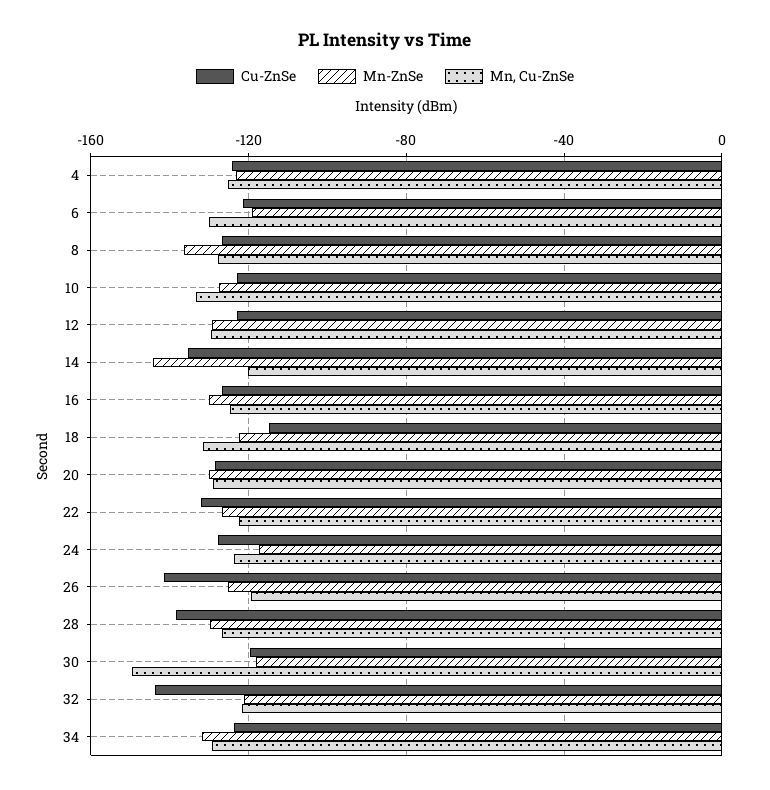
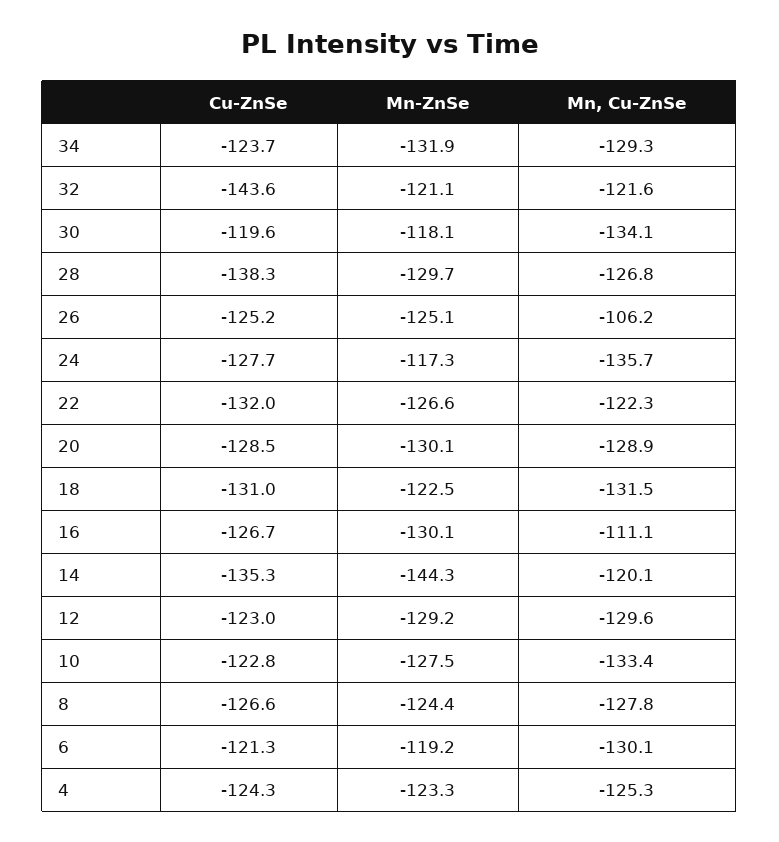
Mn-ZnSe, 8: -135 -> -124.4
Mn, Cu-ZnSe, 16: -125 -> -111.1
Cu-ZnSe, 18: -115 -> -131
Mn, Cu-ZnSe, 24: -125 -> -135.7
Cu-ZnSe, 26: -140 -> -125.2
Mn, Cu-ZnSe, 26: -120 -> -106.2
Mn, Cu-ZnSe, 30: -150 -> -134.1

